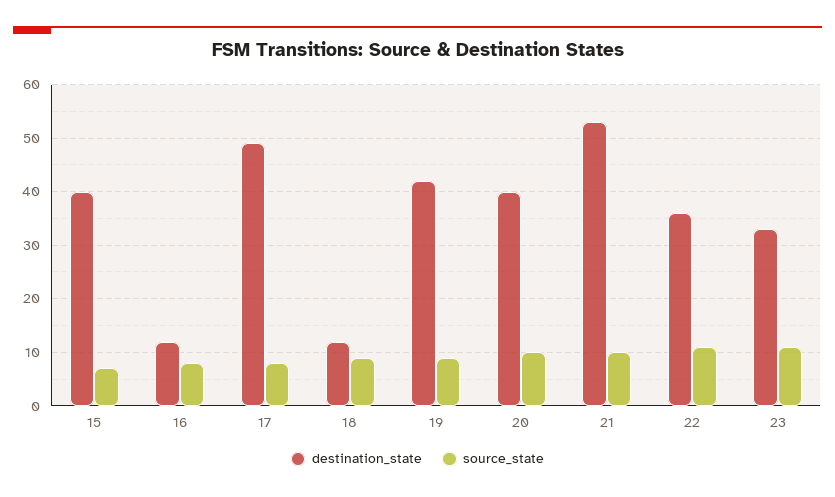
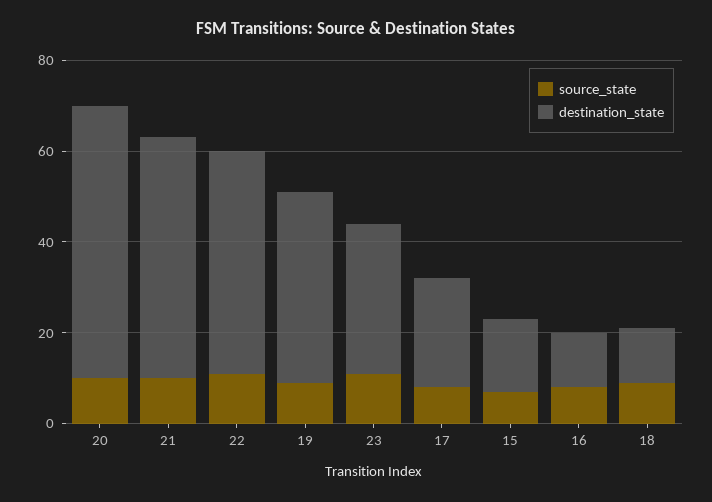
destination_state, 15: 40 -> 15
destination_state, 17: 50 -> 25
destination_state, 20: 40 -> 60
destination_state, 22: 35 -> 50

